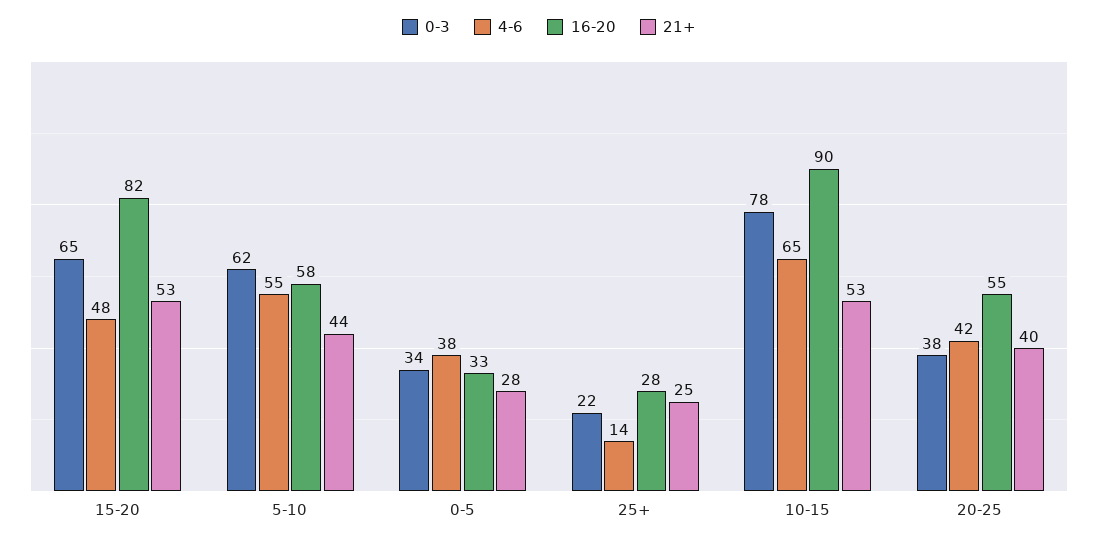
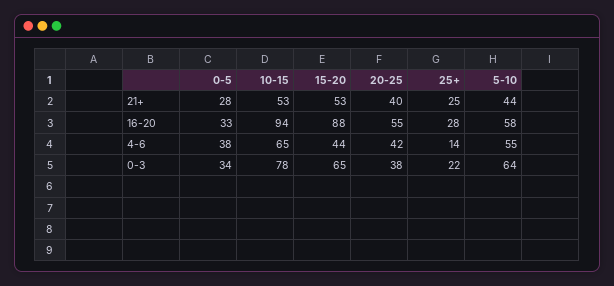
4-6, 15-20: 48 -> 44
16-20, 15-20: 82 -> 88
0-3, 5-10: 62 -> 64
16-20, 10-15: 90 -> 94

